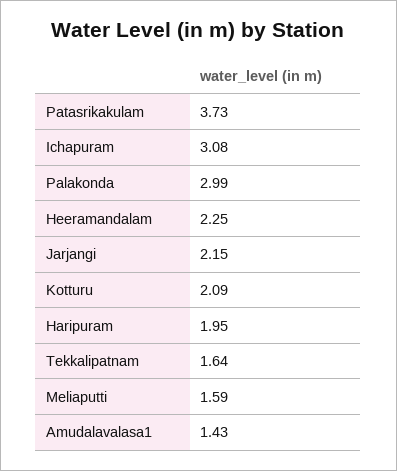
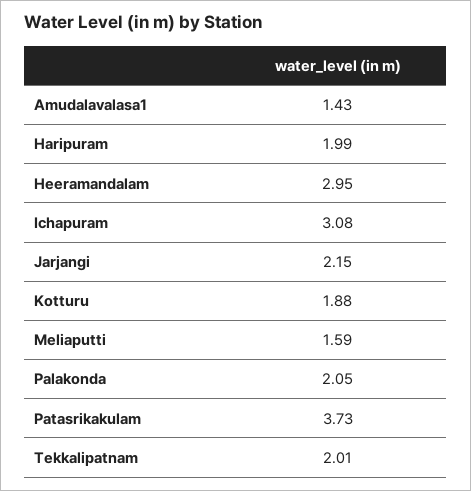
Palakonda: 2.99 -> 2.05
Heeramandalam: 2.25 -> 2.95
Kotturu: 2.09 -> 1.88
Haripuram: 1.95 -> 1.99
Tekkalipatnam: 1.64 -> 2.01

